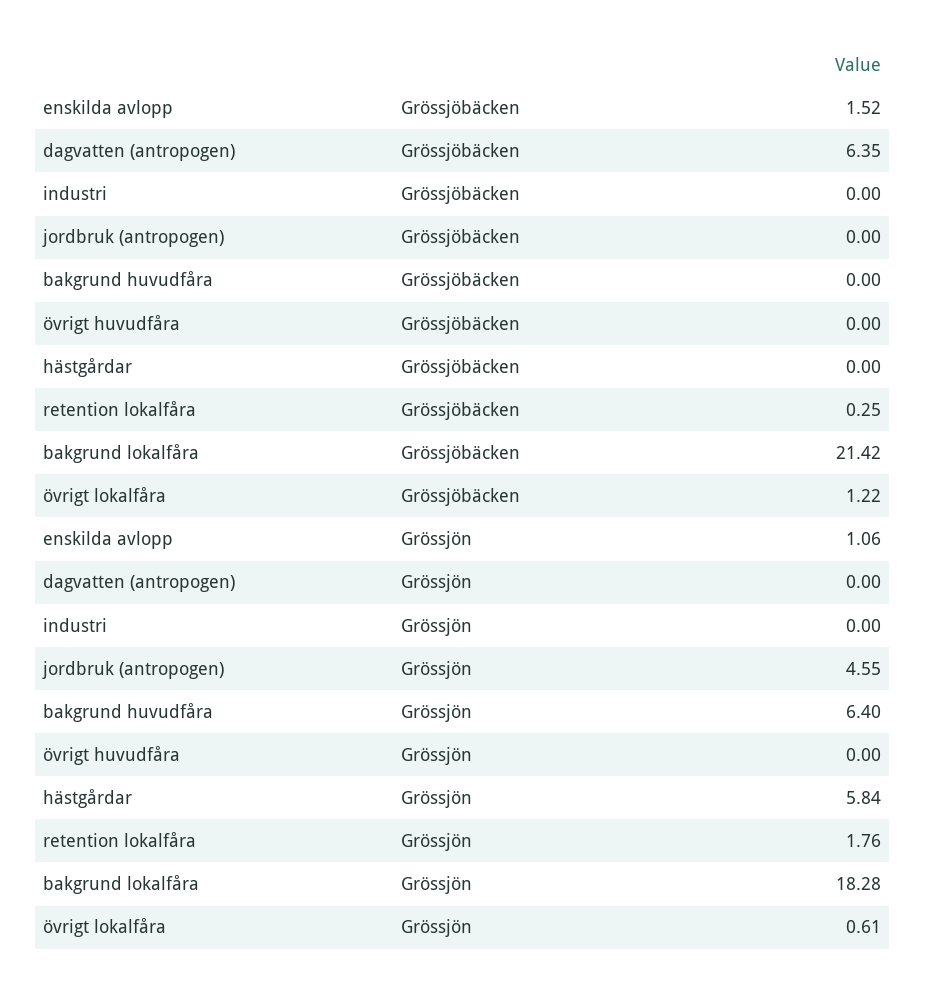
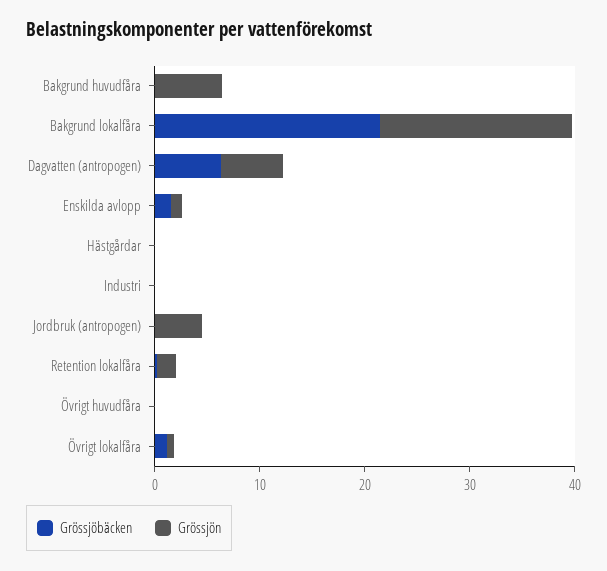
Grössjön, dagvatten (antropogen): 0 -> 6
Grössjön, hästgårdar: 5.84 -> 0

